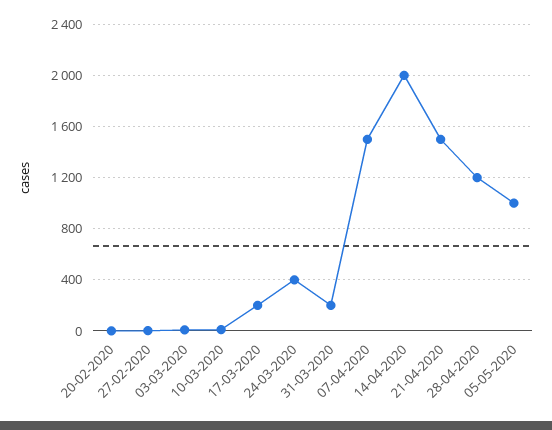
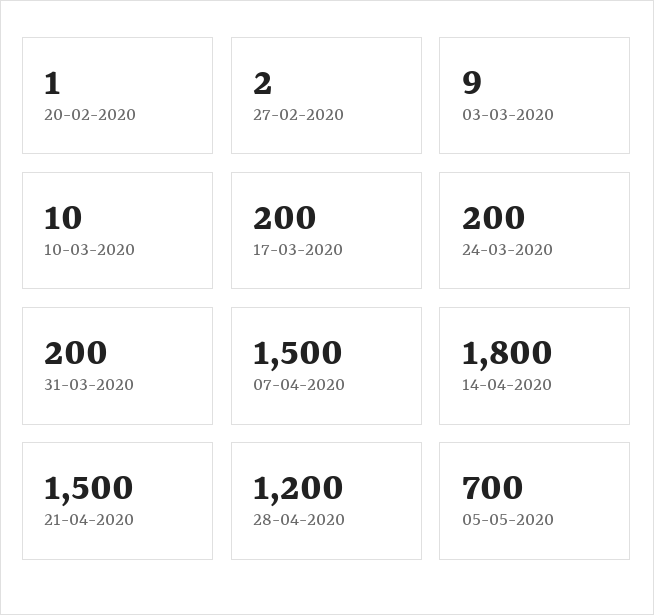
24-03-2020: 400 -> 200
14-04-2020: 2000 -> 1800
05-05-2020: 1000 -> 700

